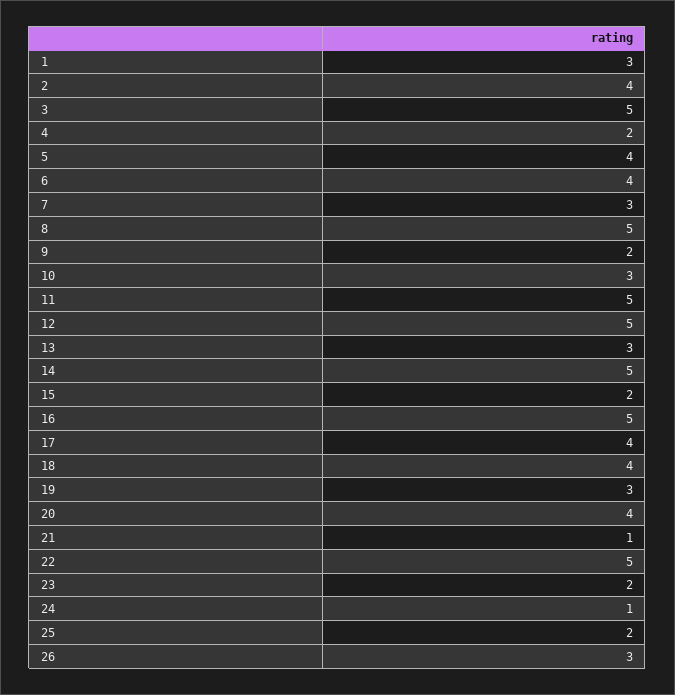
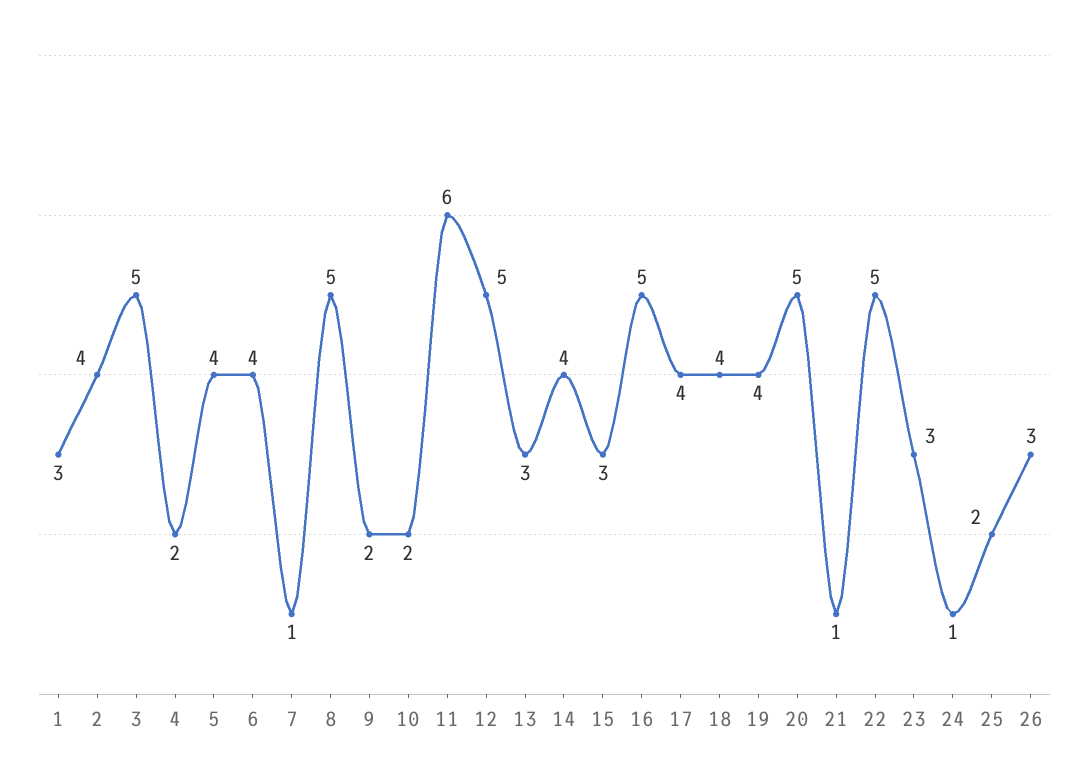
7: 3 -> 1
10: 3 -> 2
11: 5 -> 6
14: 5 -> 4
15: 2 -> 3
19: 3 -> 4
20: 4 -> 5
23: 2 -> 3

